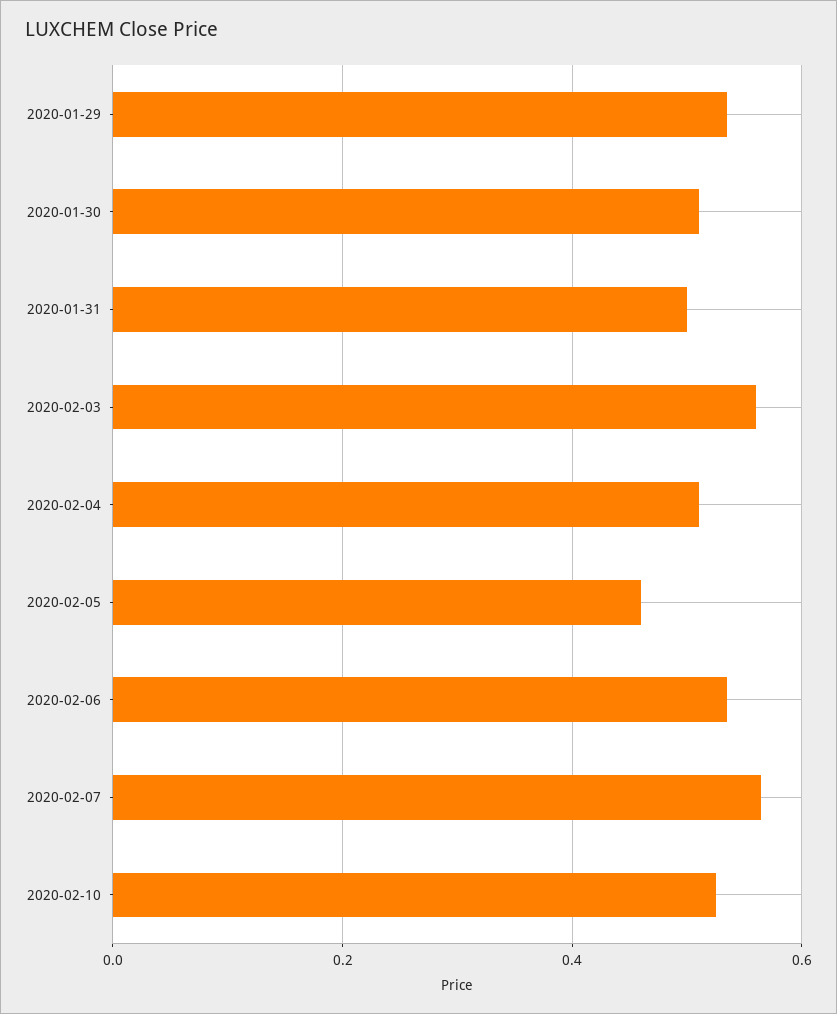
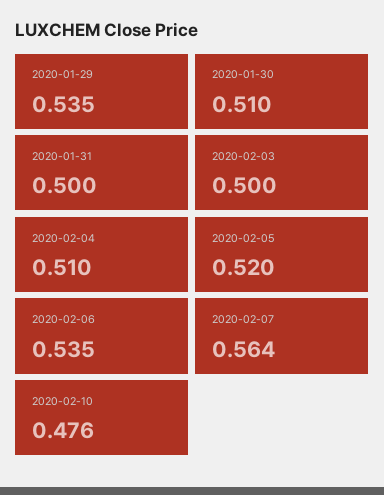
2020-02-03: 0.56 -> 0.5
2020-02-05: 0.46 -> 0.52
2020-02-10: 0.52 -> 0.476

